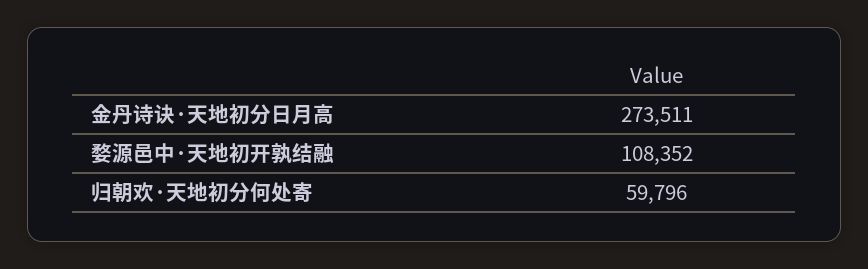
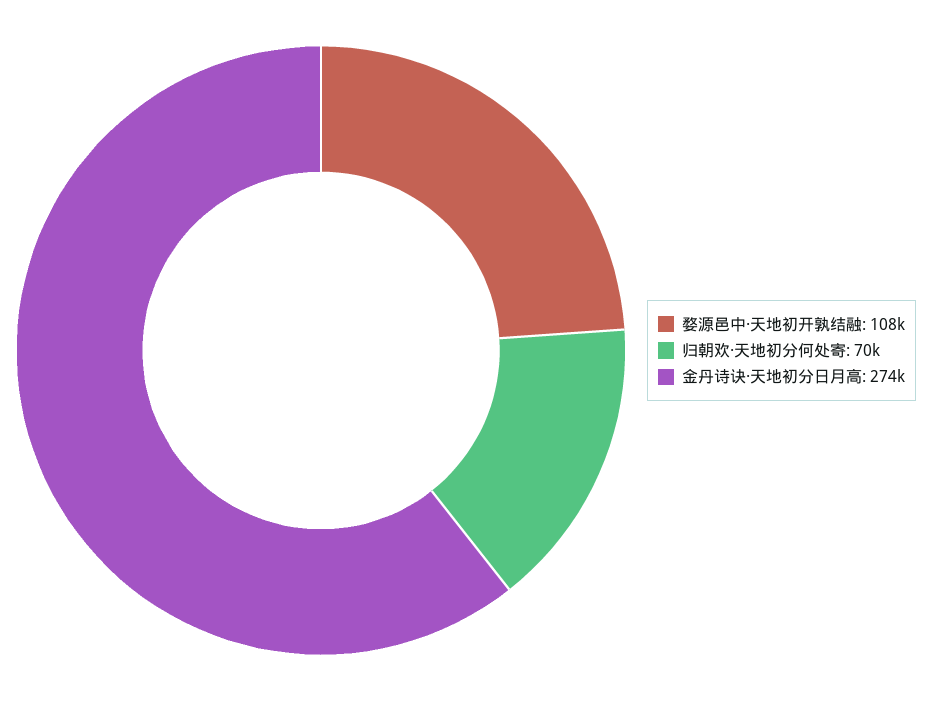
归朝欢·天地初分何处寄: 59796 -> 70000

